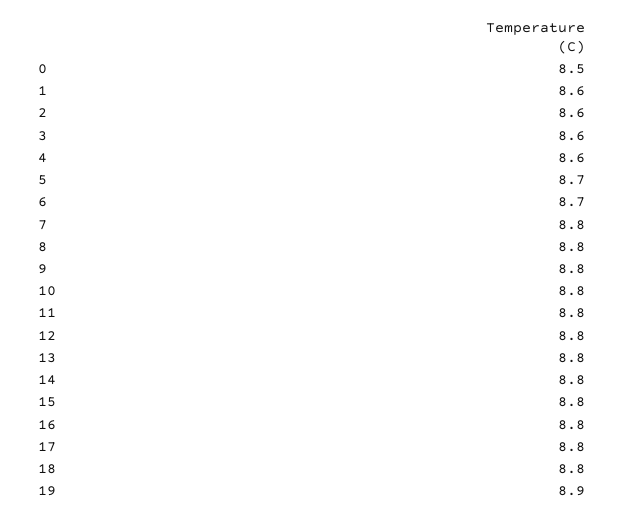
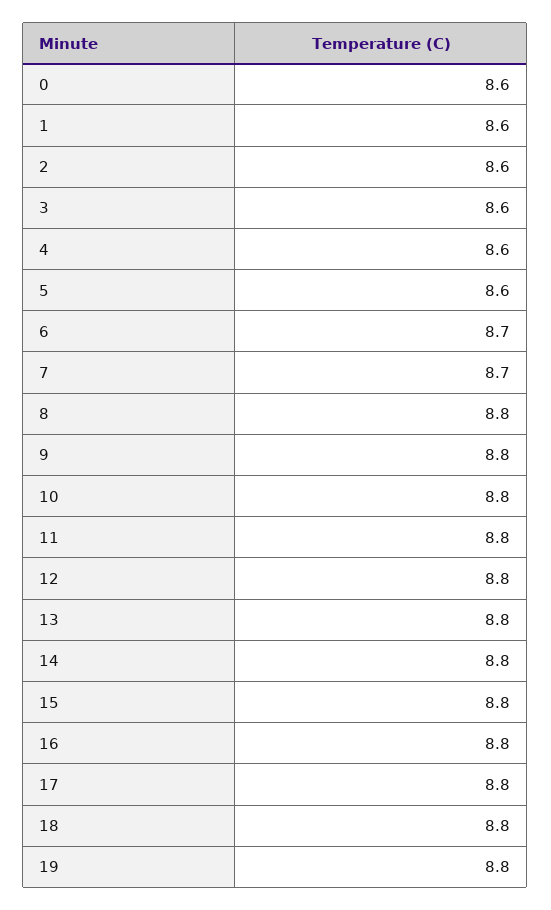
0: 8.5 -> 8.6
5: 8.7 -> 8.6
7: 8.8 -> 8.7
19: 8.9 -> 8.8

